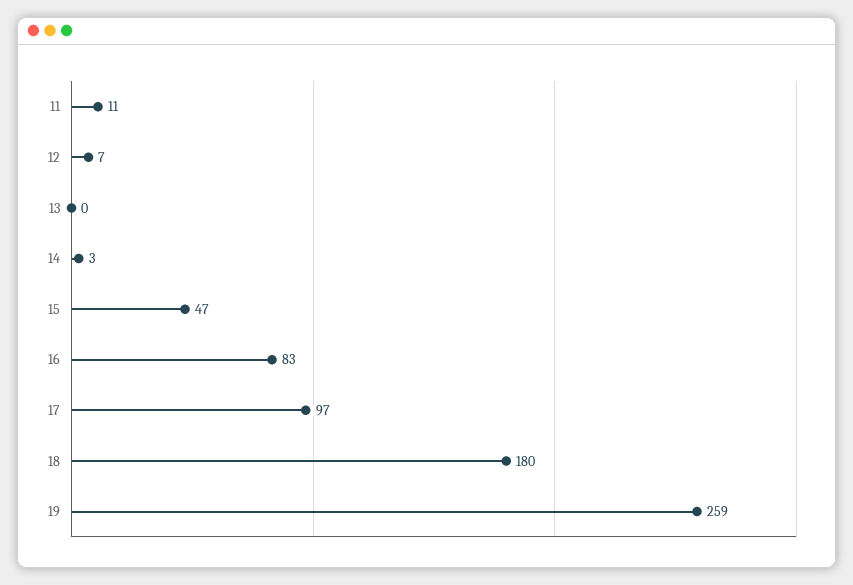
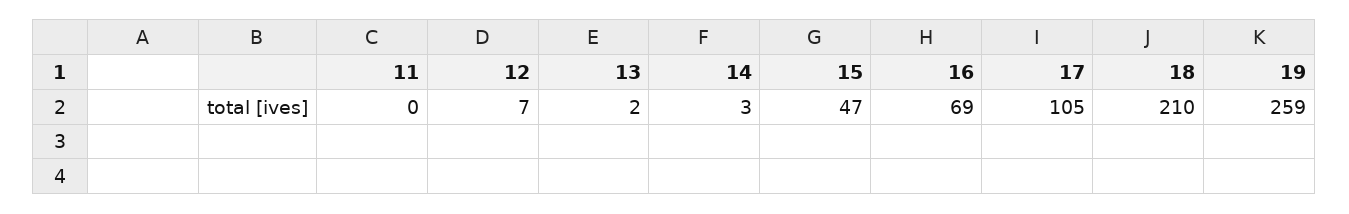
11: 11 -> 0
13: 0 -> 2
16: 83 -> 69
17: 97 -> 105
18: 180 -> 210

